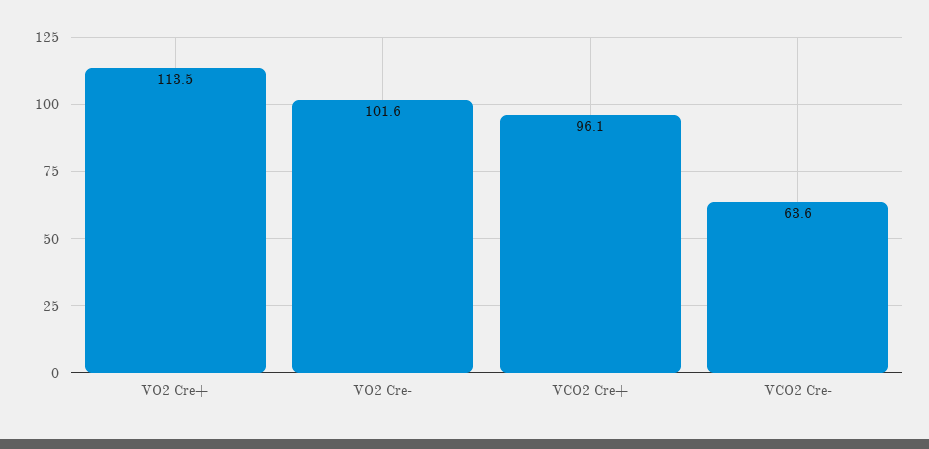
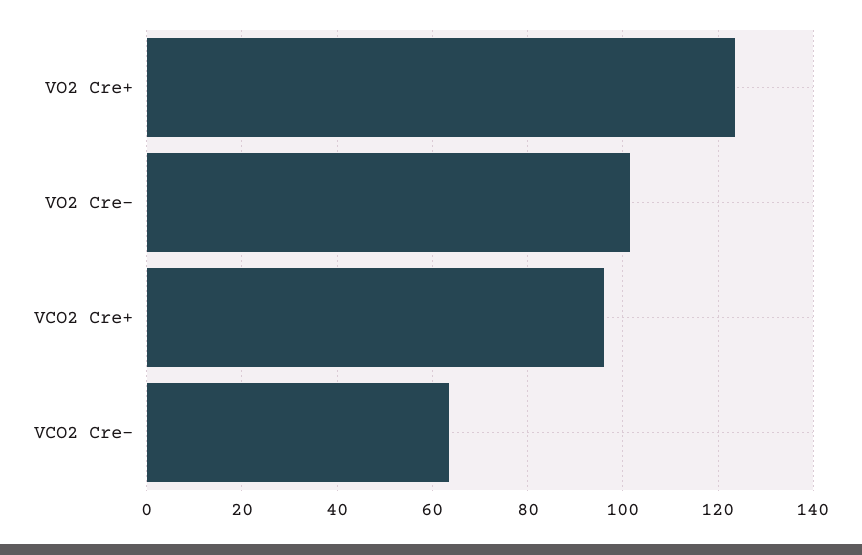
VO2 Cre+: 113.5 -> 124

